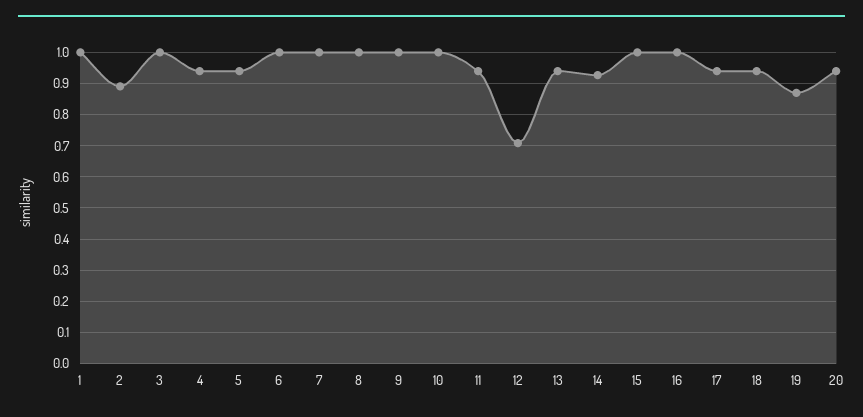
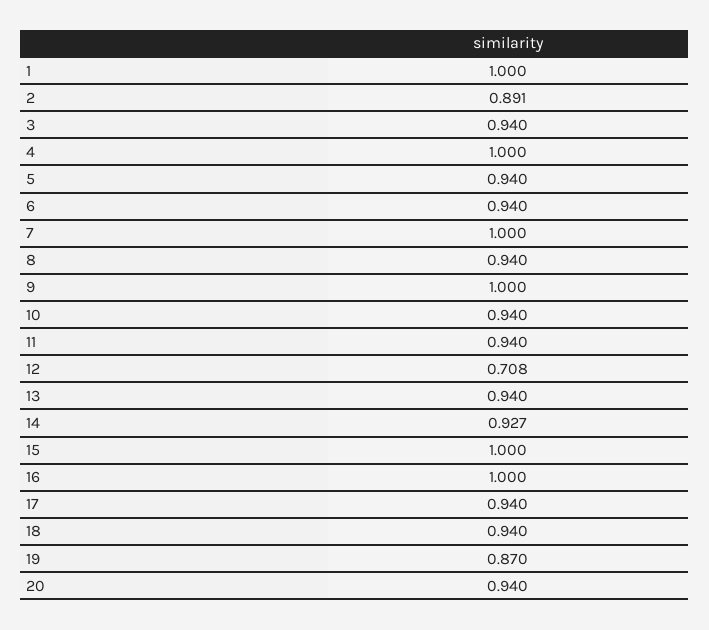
3: 1 -> 0.94
4: 0.94 -> 1
6: 1 -> 0.94
8: 1 -> 0.94
10: 1 -> 0.94

